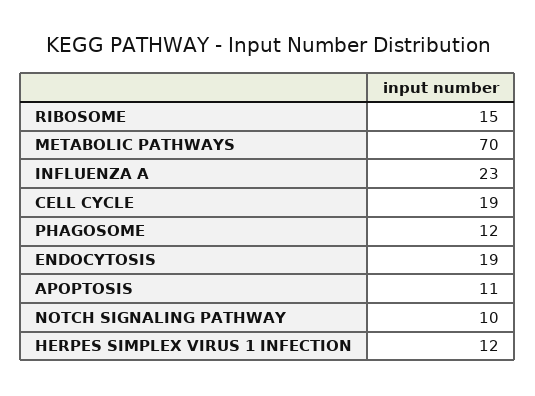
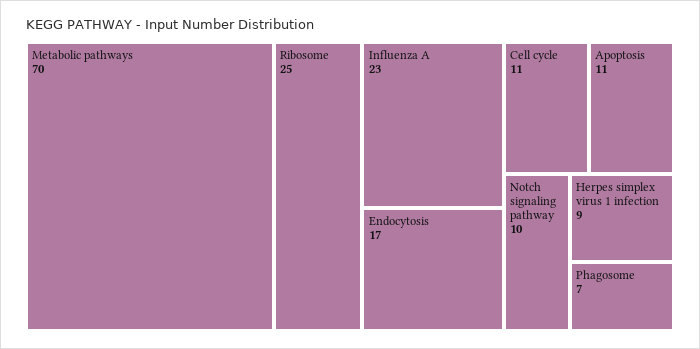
RIBOSOME: 15 -> 25
CELL CYCLE: 19 -> 11
PHAGOSOME: 12 -> 7
ENDOCYTOSIS: 19 -> 17
HERPES SIMPLEX VIRUS 1 INFECTION: 12 -> 9

